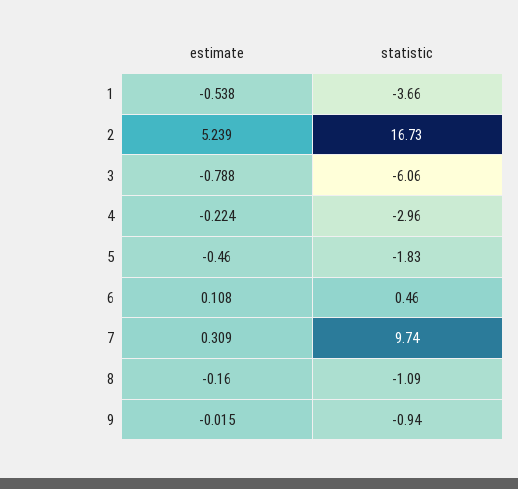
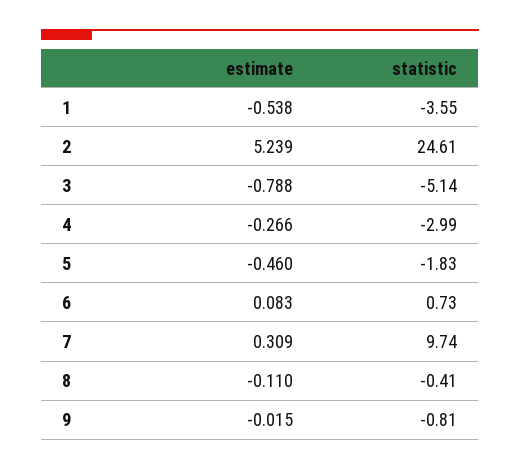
statistic, 1: -3.66 -> -3.55
statistic, 2: 16.73 -> 24.61
statistic, 3: -6.06 -> -5.14
estimate, 4: -0.224 -> -0.266
statistic, 4: -2.96 -> -2.99
estimate, 6: 0.108 -> 0.083
statistic, 6: 0.46 -> 0.73
estimate, 8: -0.16 -> -0.11
statistic, 8: -1.09 -> -0.41
statistic, 9: -0.94 -> -0.81

